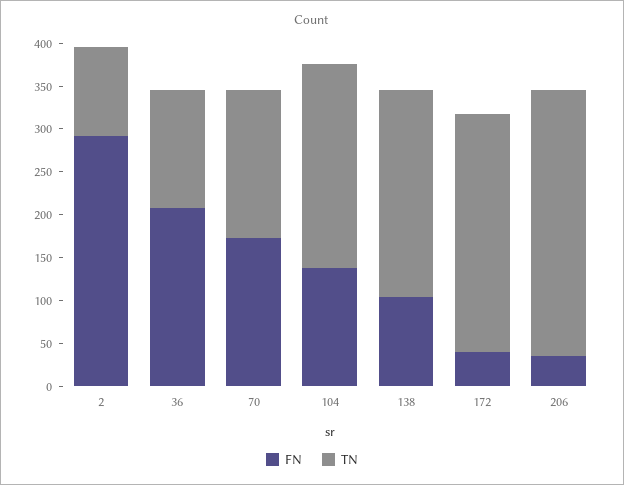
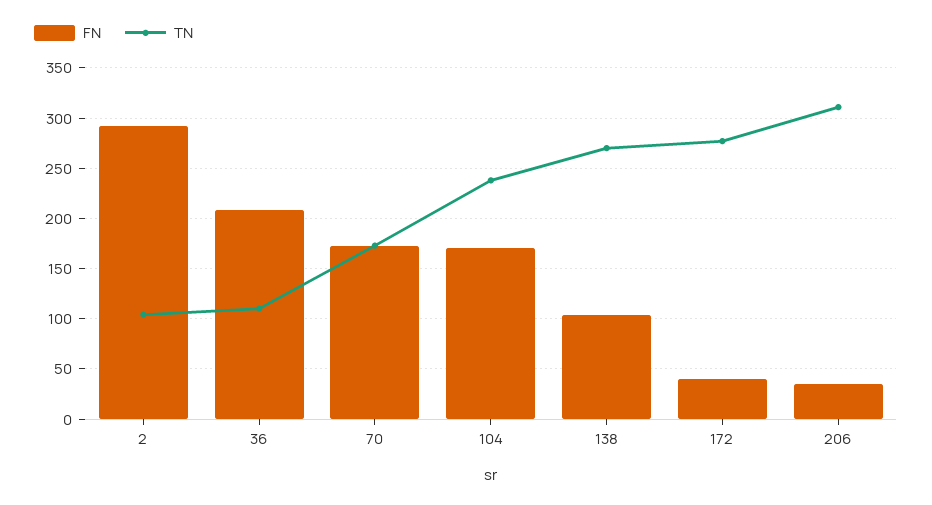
TN, 36: 140 -> 110
FN, 104: 140 -> 170
TN, 138: 240 -> 270

